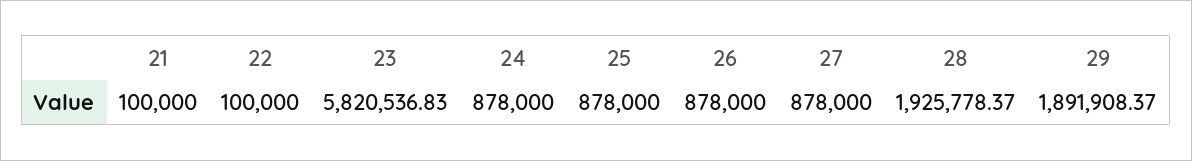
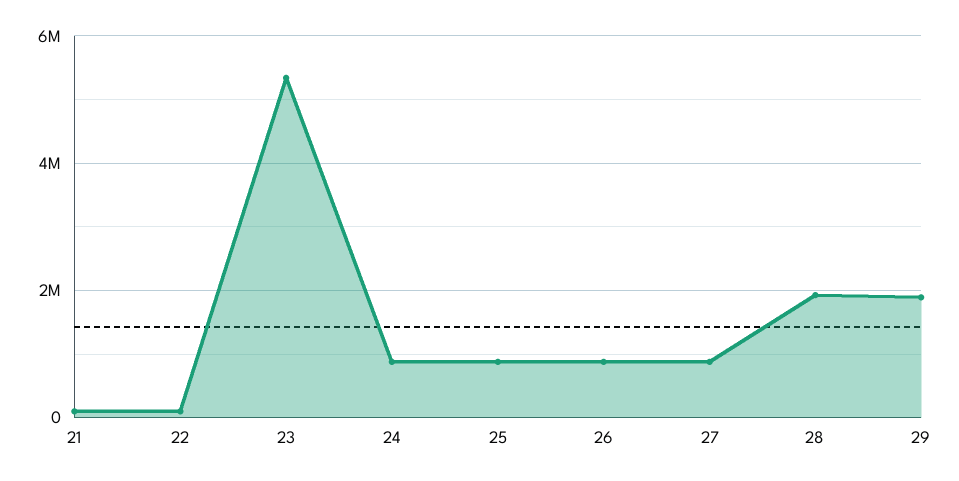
23: 5820536.83 -> 5400000

